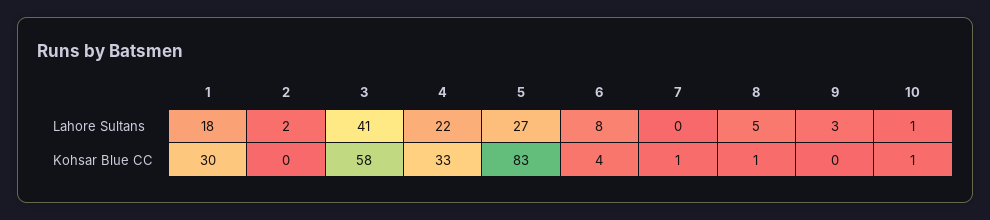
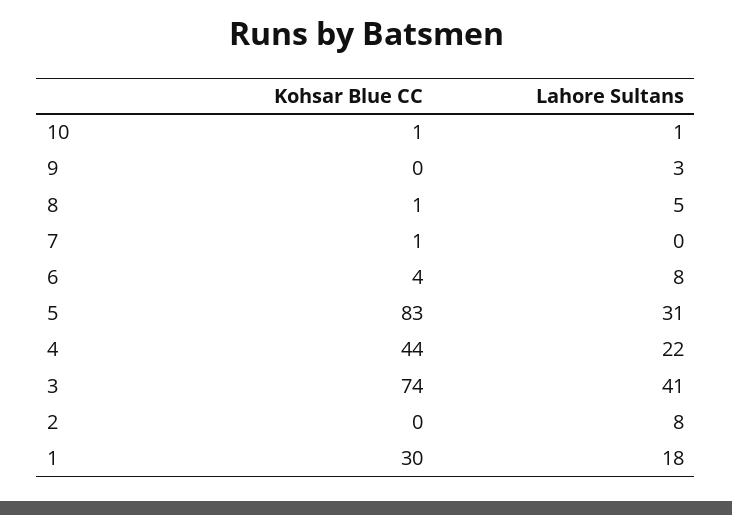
2, Lahore Sultans: 2 -> 8
5, Lahore Sultans: 27 -> 31
3, Kohsar Blue CC: 58 -> 74
4, Kohsar Blue CC: 33 -> 44

